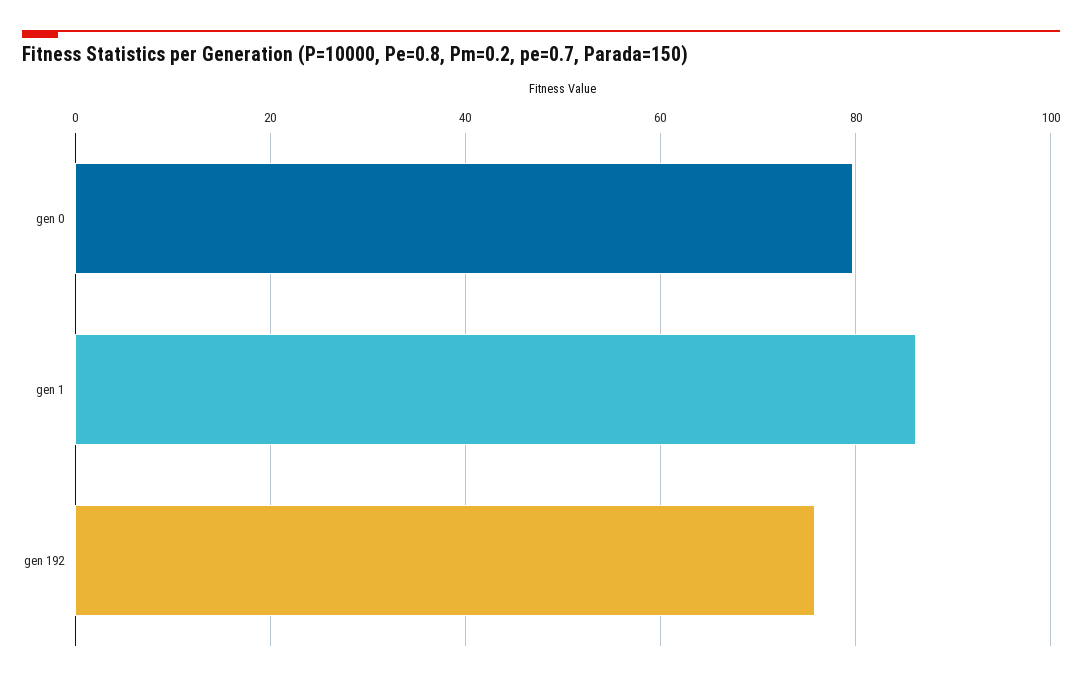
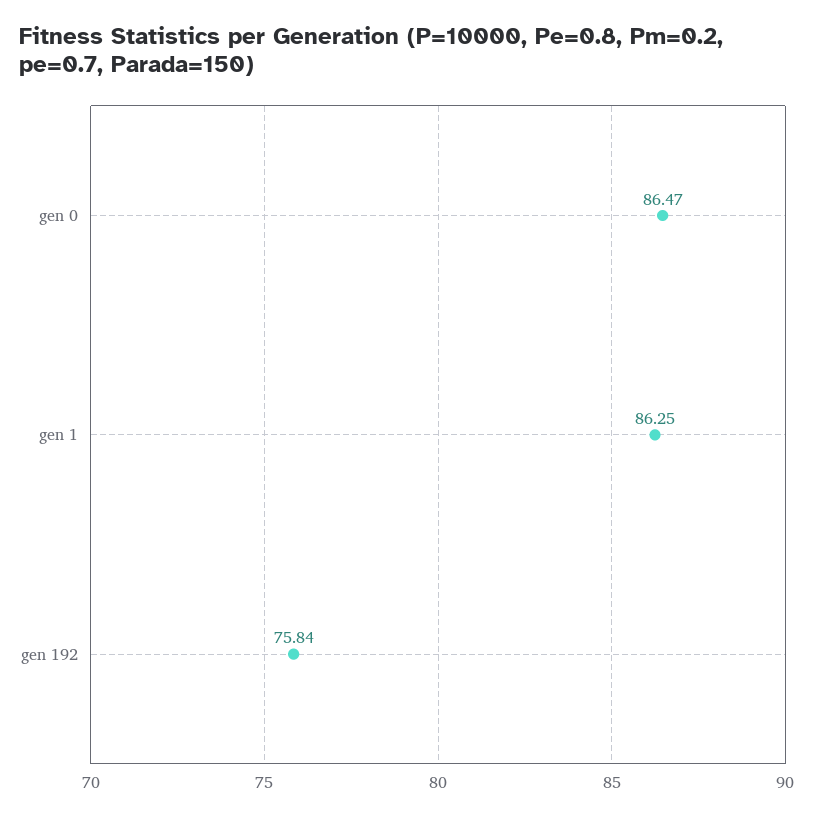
gen 0: 80 -> 86.47

